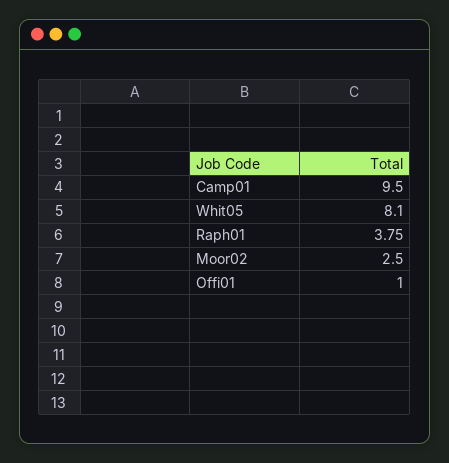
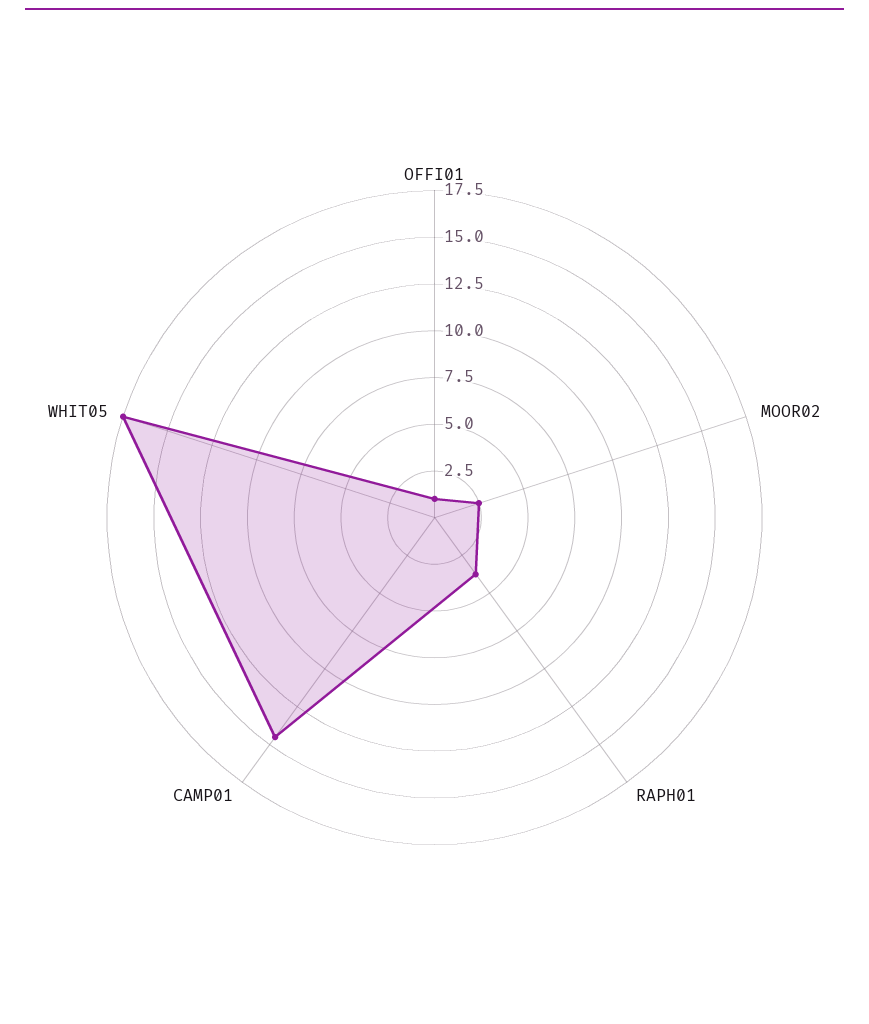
Camp01: 9.5 -> 14.5
Whit05: 8.1 -> 17.5

